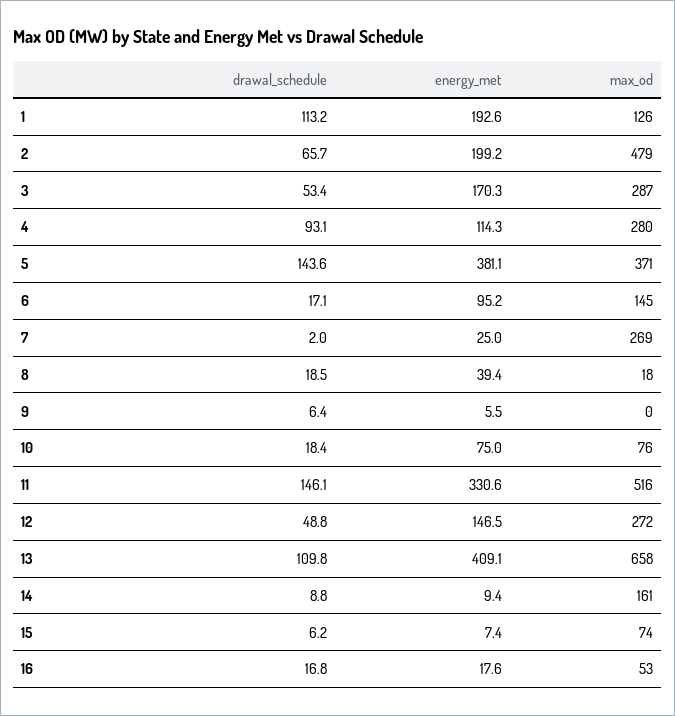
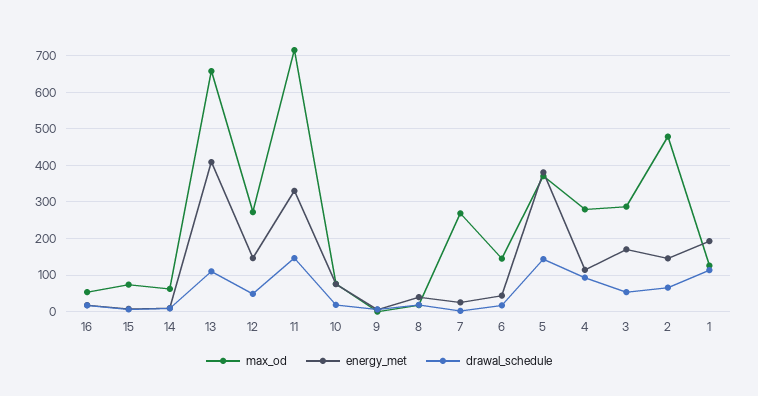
energy_met, 2: 199.2 -> 140
energy_met, 6: 95.2 -> 40
max_od, 11: 516 -> 720
max_od, 14: 161 -> 60

